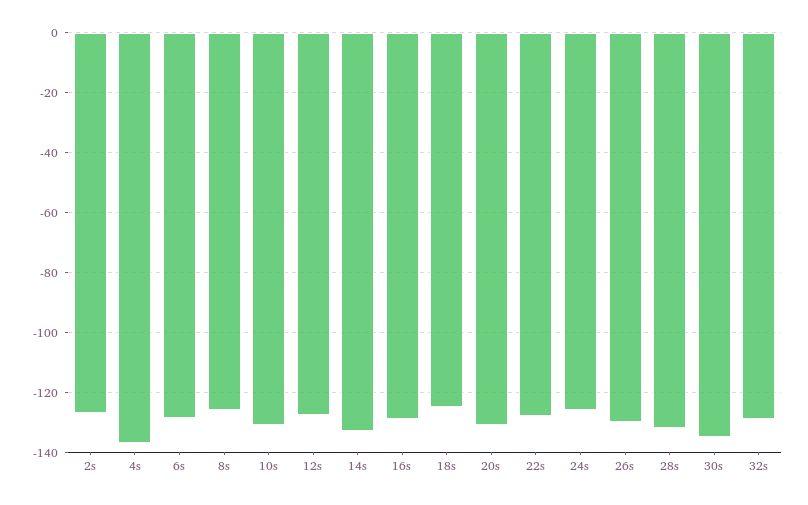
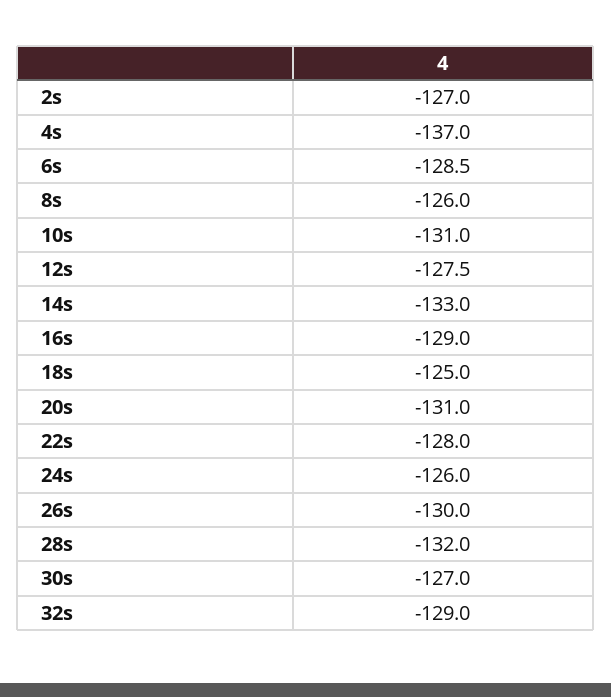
30s: -135 -> -127

